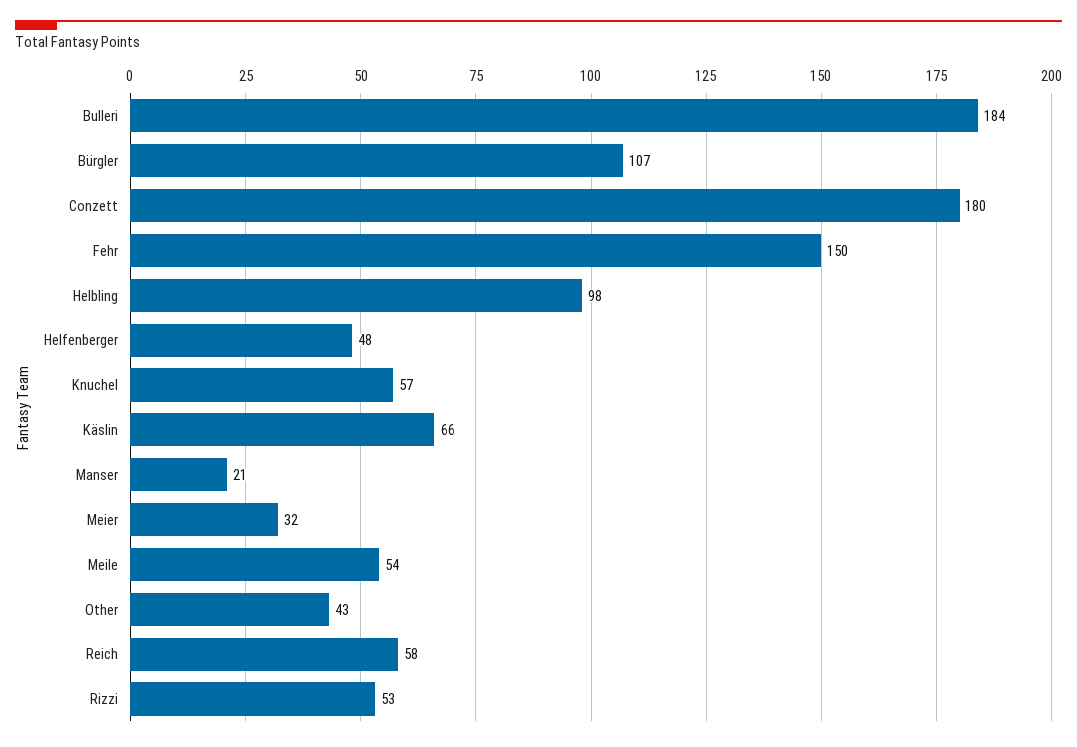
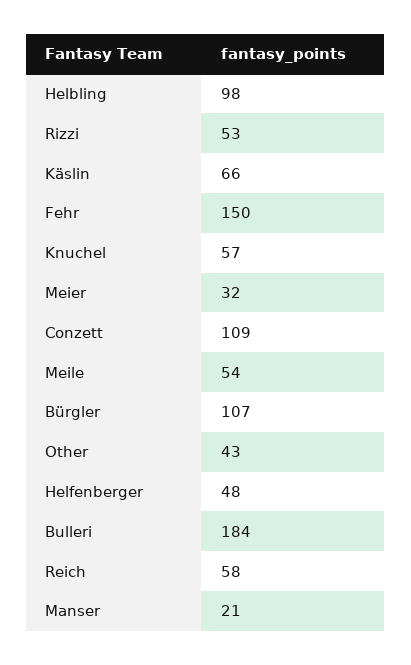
Conzett: 180 -> 109

